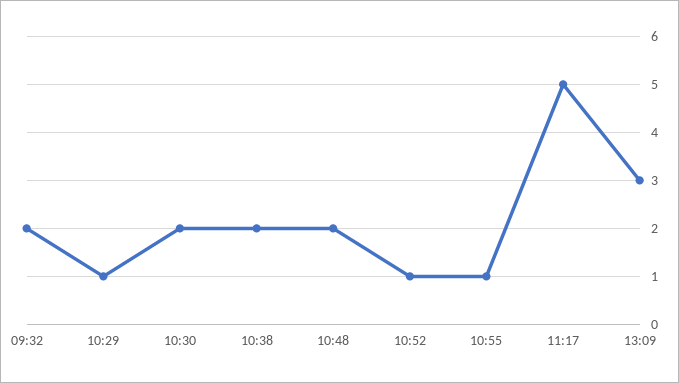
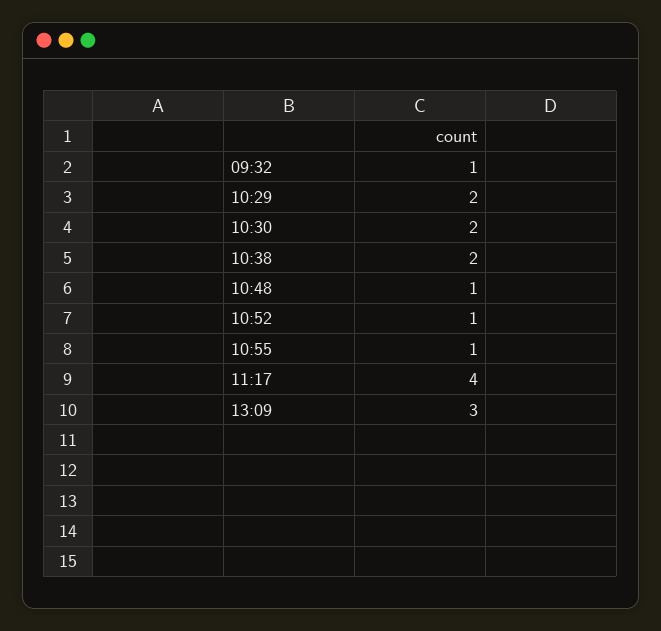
09:32: 2 -> 1
10:29: 1 -> 2
10:48: 2 -> 1
11:17: 5 -> 4

